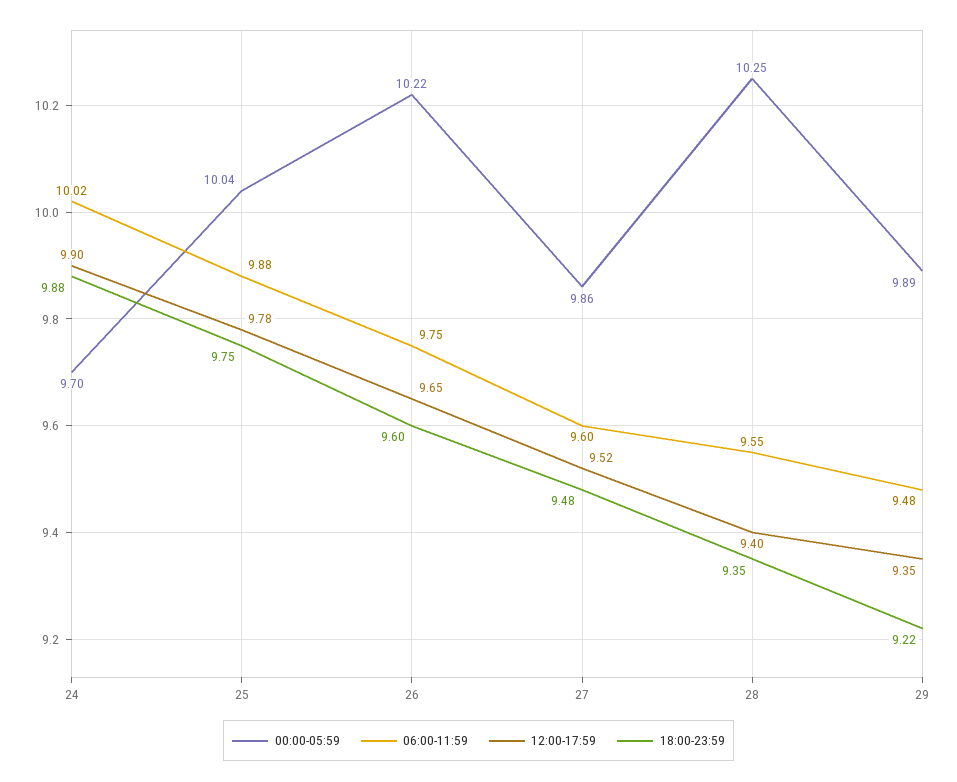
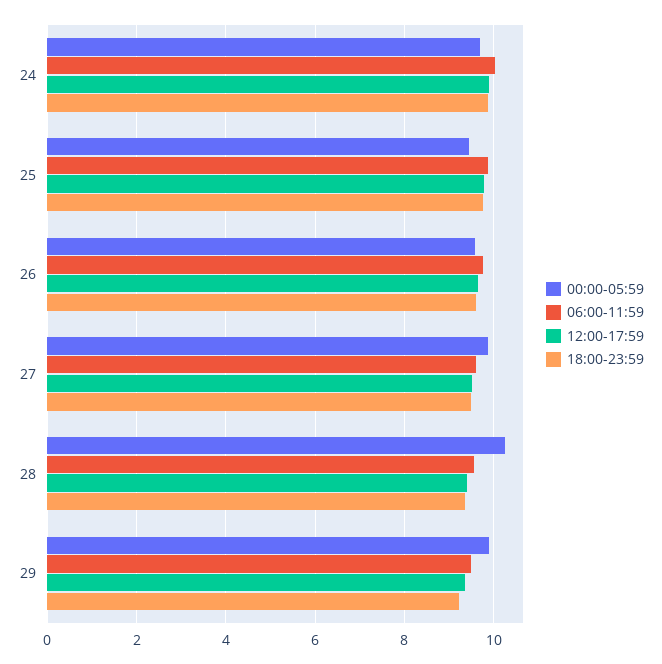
00:00-05:59, 25: 10.04 -> 9.4
00:00-05:59, 26: 10.22 -> 9.6

